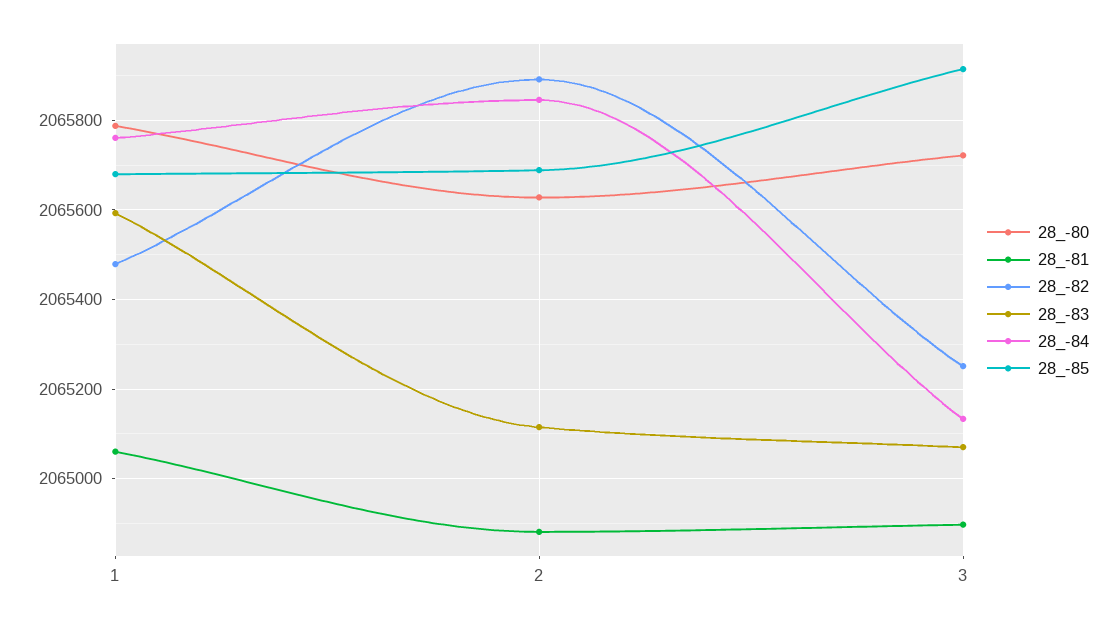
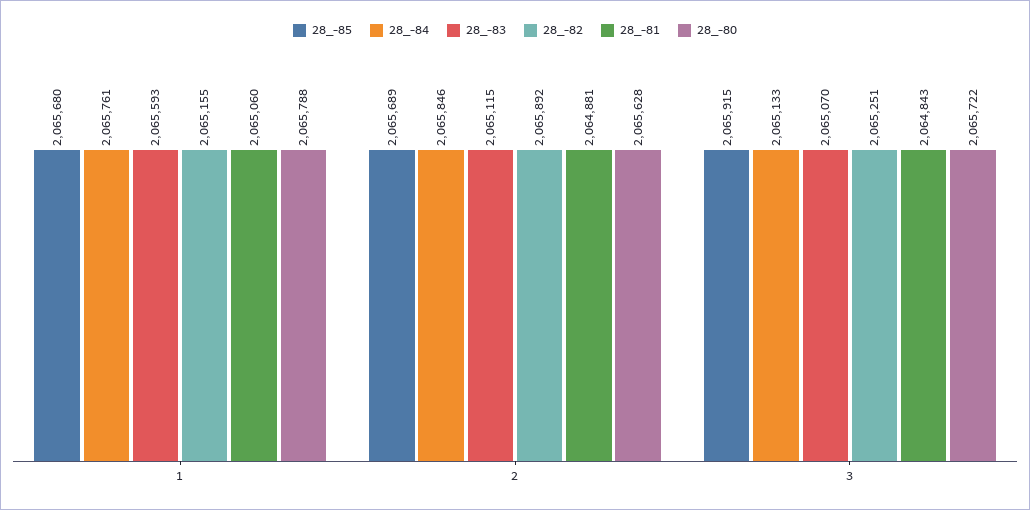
28_-82, 1: 2065480 -> 2065155
28_-81, 3: 2064900 -> 2064843

